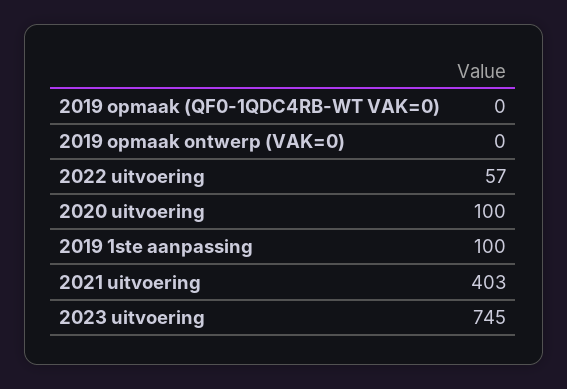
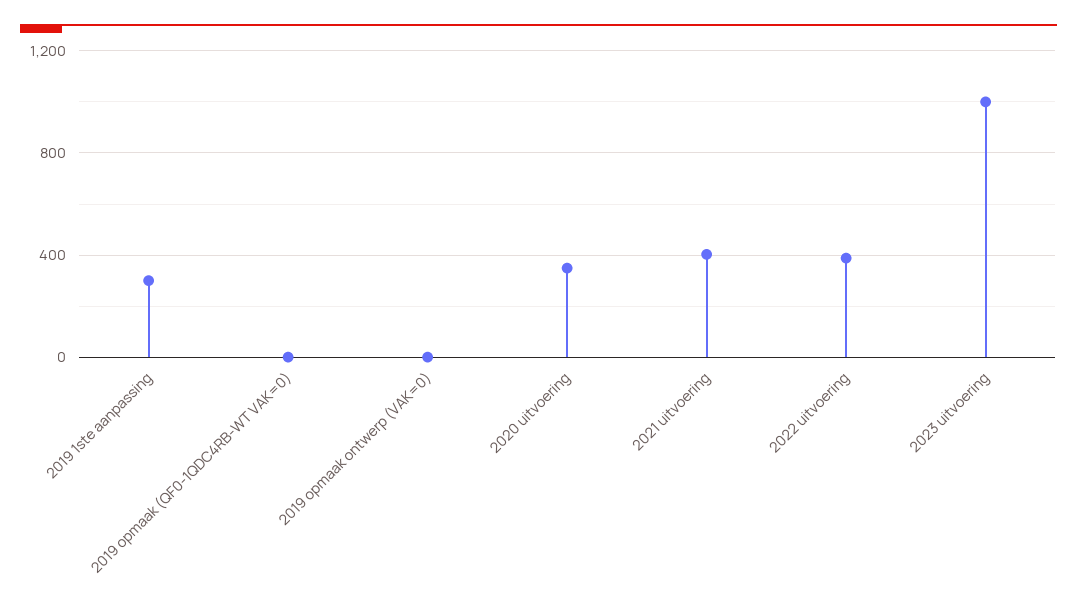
2022 uitvoering: 57 -> 400
2020 uitvoering: 100 -> 350
2019 1ste aanpassing: 100 -> 300
2023 uitvoering: 745 -> 1000

